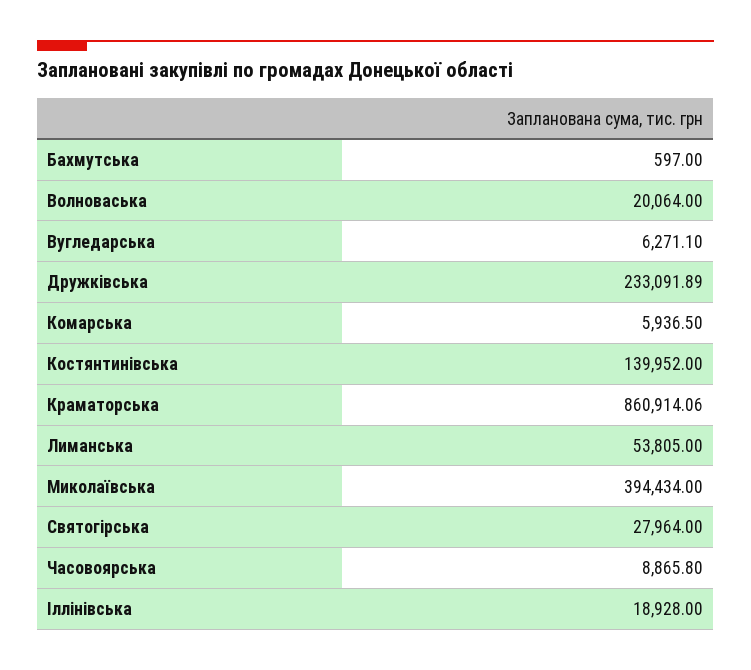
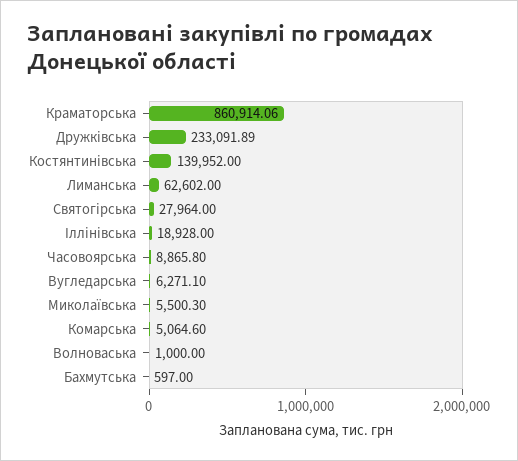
Волноваська: 20064 -> 1000
Комарська: 5936.5 -> 5064.6
Лиманська: 53805 -> 62602
Миколаївська: 394434 -> 5500.3

